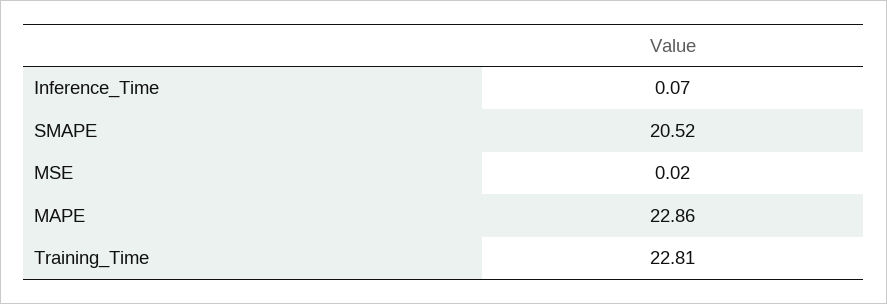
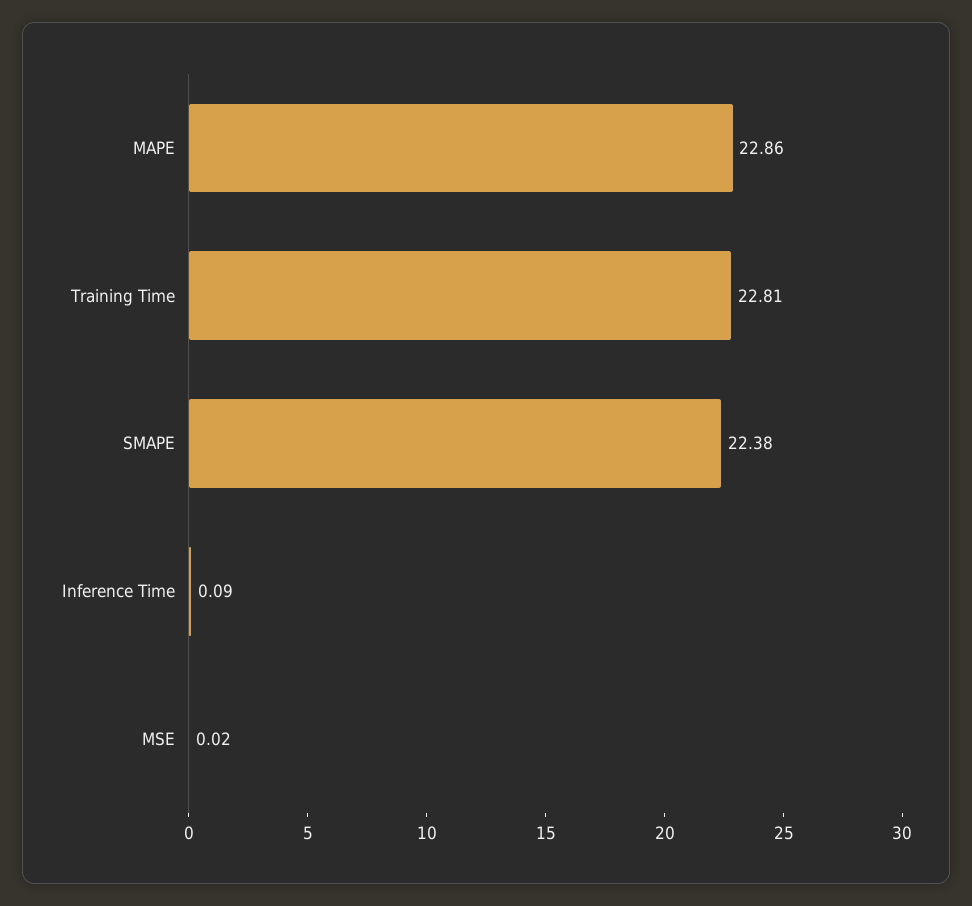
Inference_Time: 0.07 -> 0.09
SMAPE: 20.52 -> 22.38

